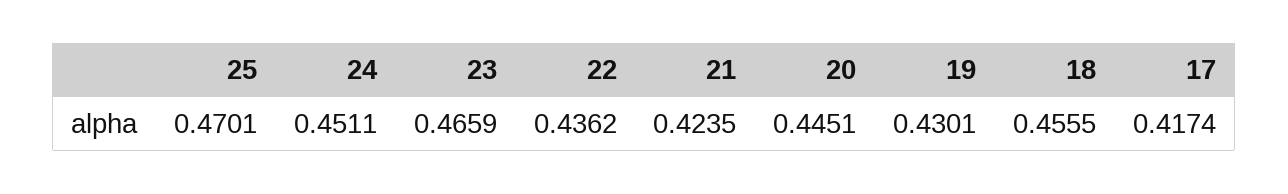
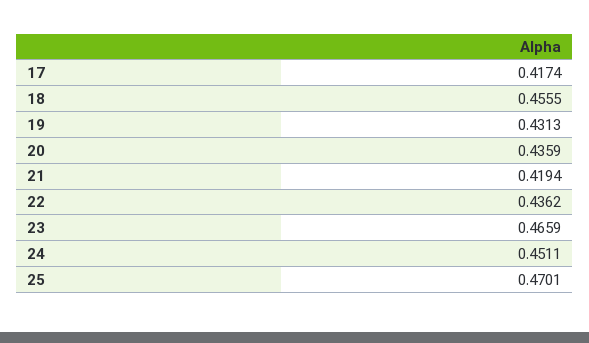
21: 0.4235 -> 0.4194
20: 0.4451 -> 0.4359
19: 0.4301 -> 0.4313

